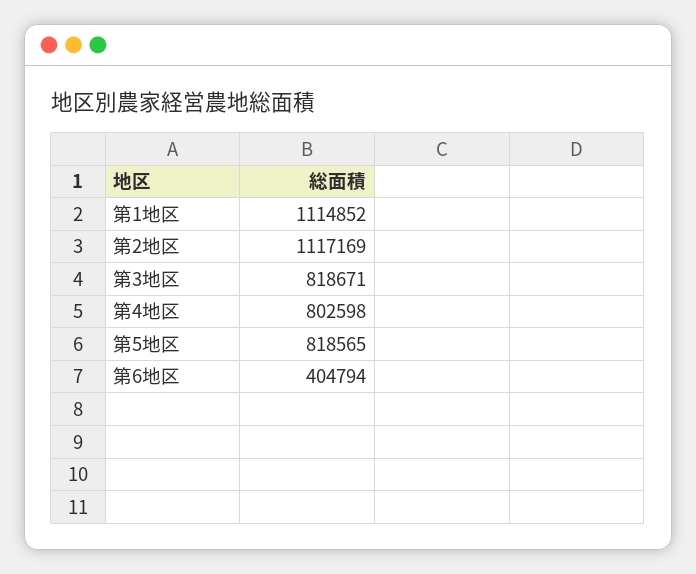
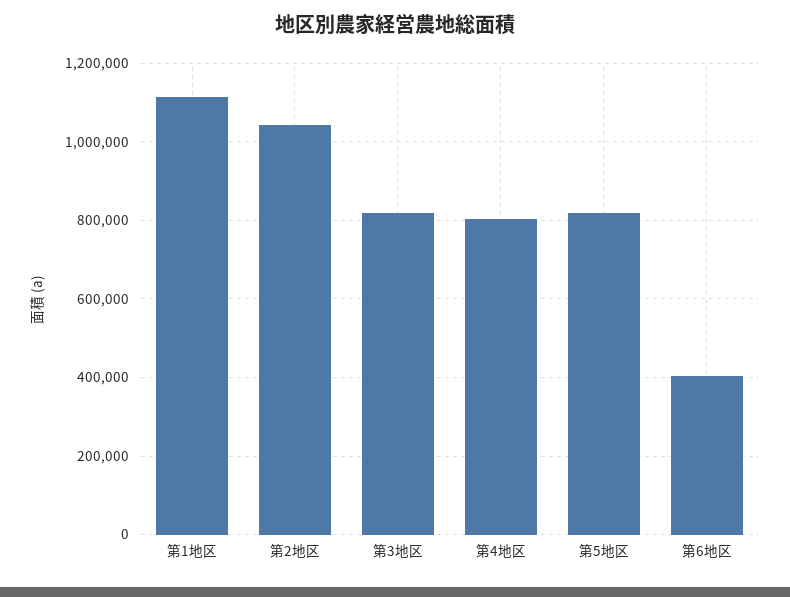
第2地区: 1117169 -> 1040000

